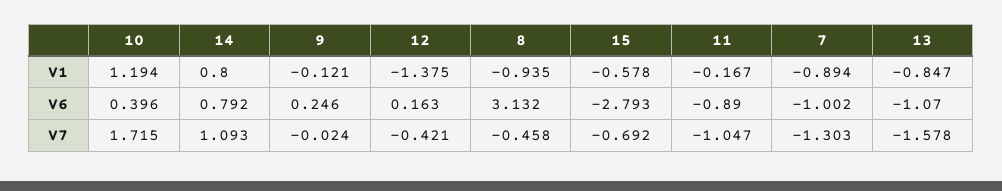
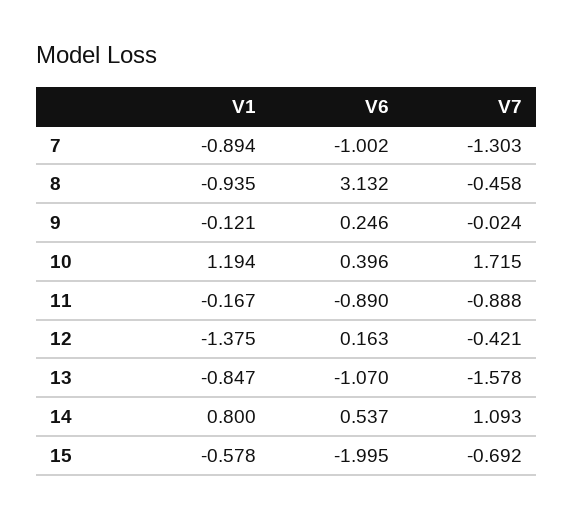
14, V6: 0.792 -> 0.537
15, V6: -2.793 -> -1.995
11, V7: -1.047 -> -0.888

